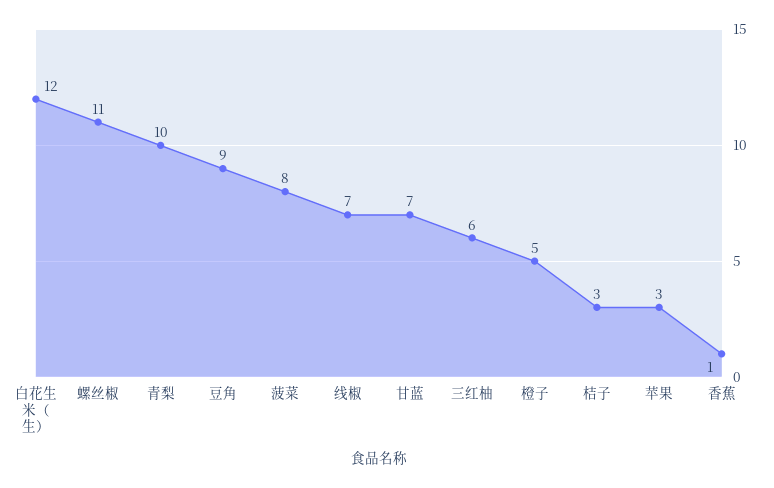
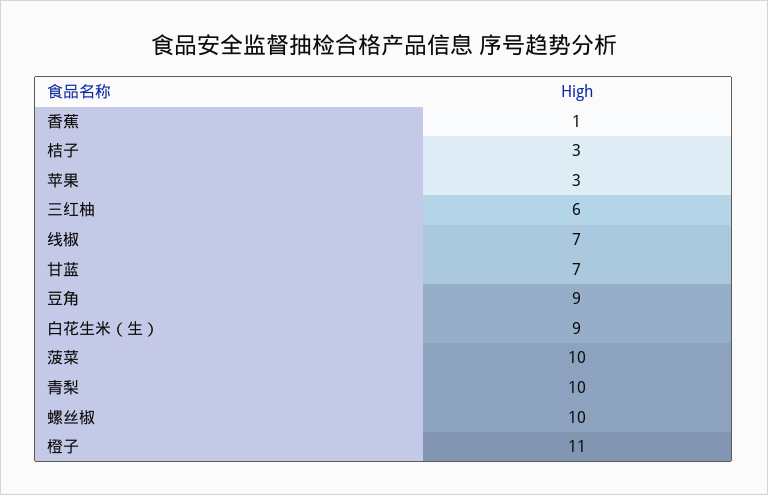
白花生米（生）: 12 -> 9
螺丝椒: 11 -> 10
菠菜: 8 -> 10
橙子: 5 -> 11

